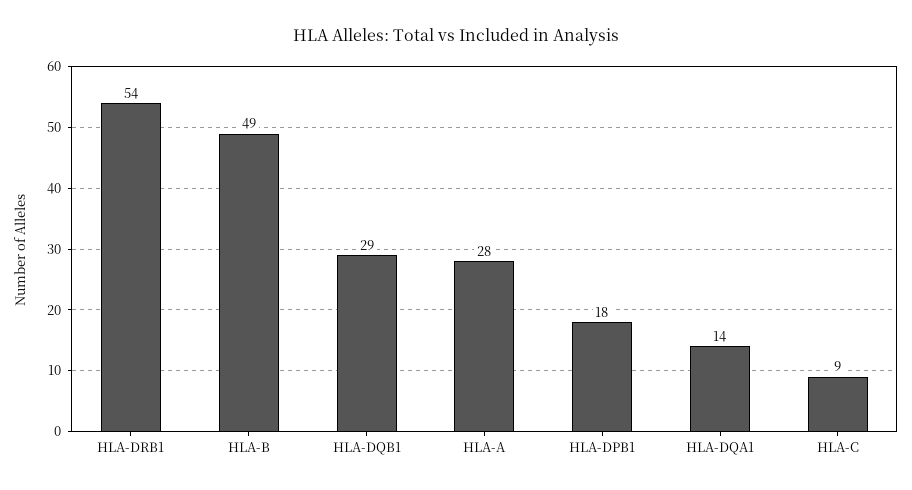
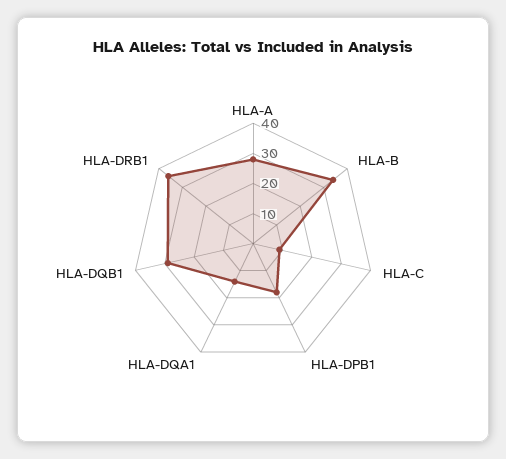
HLA-DRB1: 54 -> 35
HLA-B: 49 -> 35

